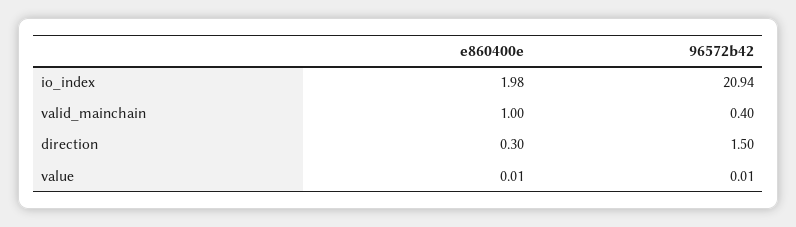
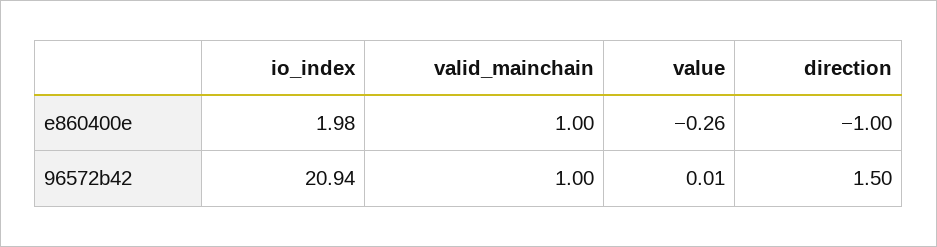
96572b42, valid_mainchain: 0.4 -> 1
e860400e, direction: 0.3 -> -1
e860400e, value: 0.01 -> -0.26

